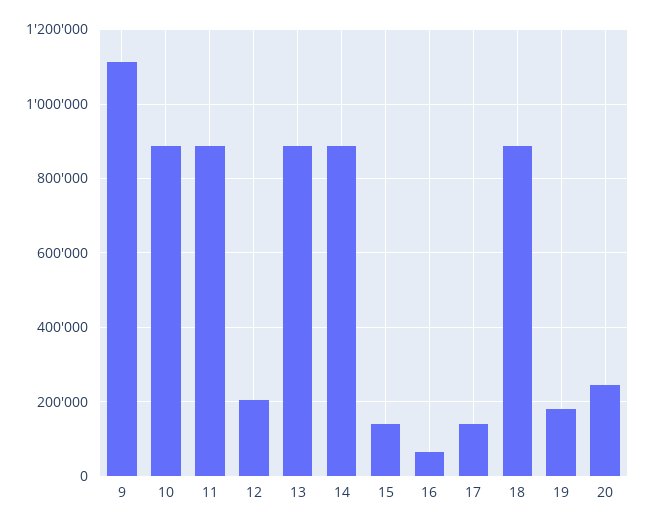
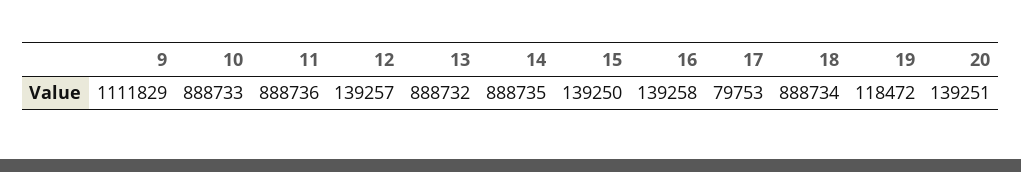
12: 200000 -> 139257
16: 60000 -> 139258
17: 140000 -> 79753
19: 180000 -> 118472
20: 240000 -> 139251

